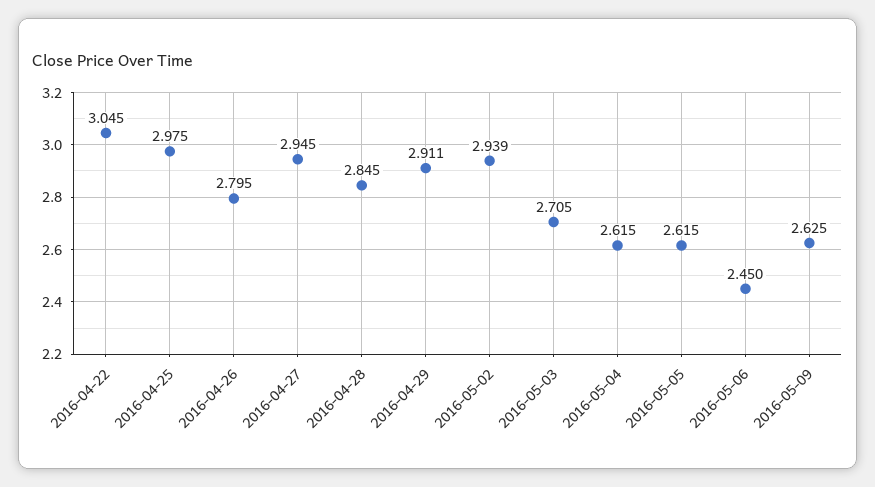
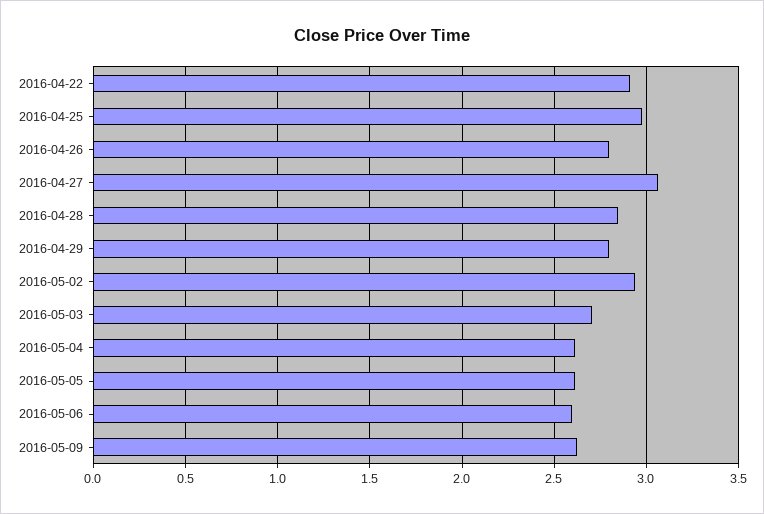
2016-04-22: 3.045 -> 2.9
2016-04-27: 2.945 -> 3.05
2016-04-29: 2.911 -> 2.8
2016-05-06: 2.45 -> 2.6

